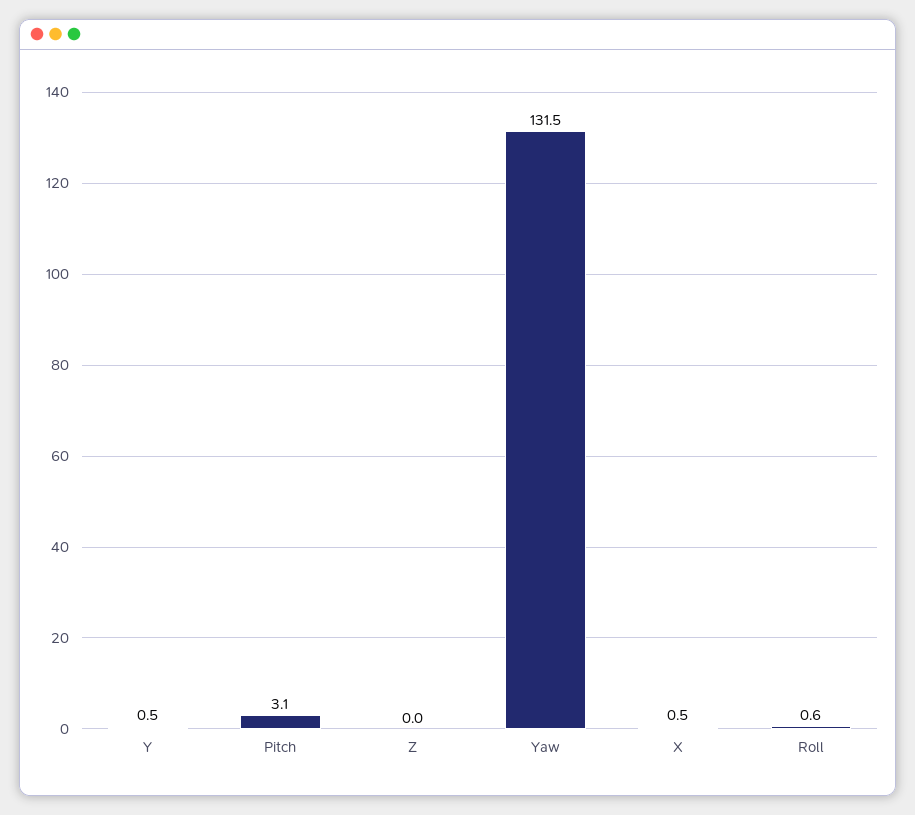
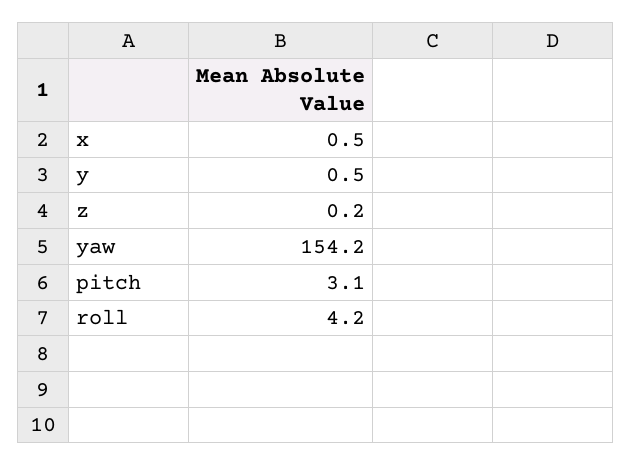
Z: 0 -> 0.2
Yaw: 131.5 -> 154.2
Roll: 0.6 -> 4.2

